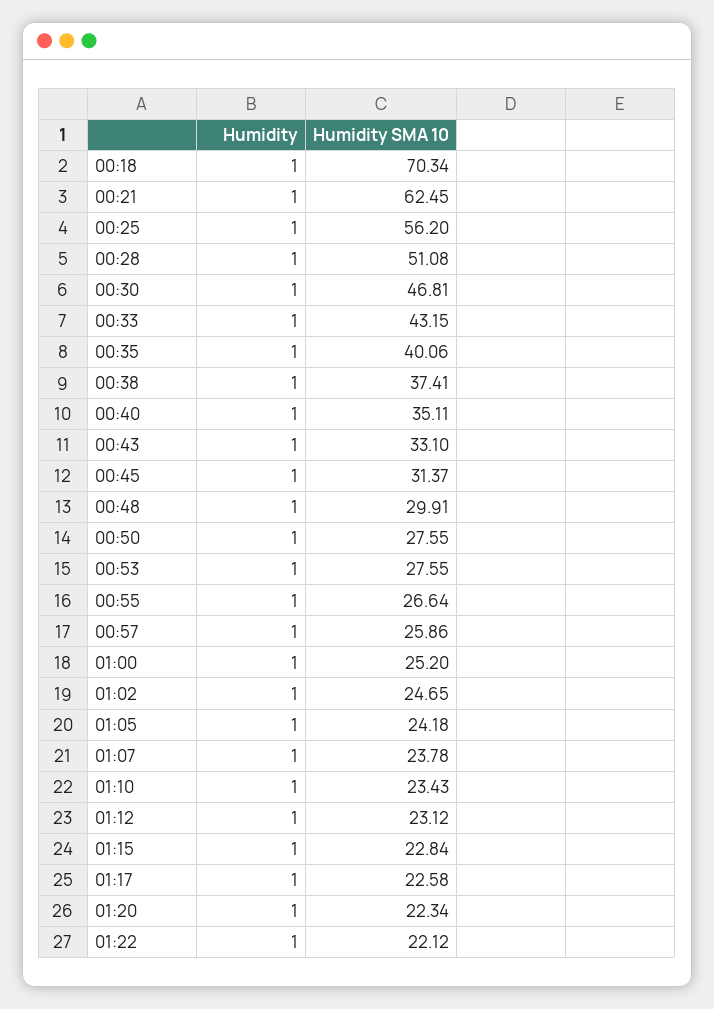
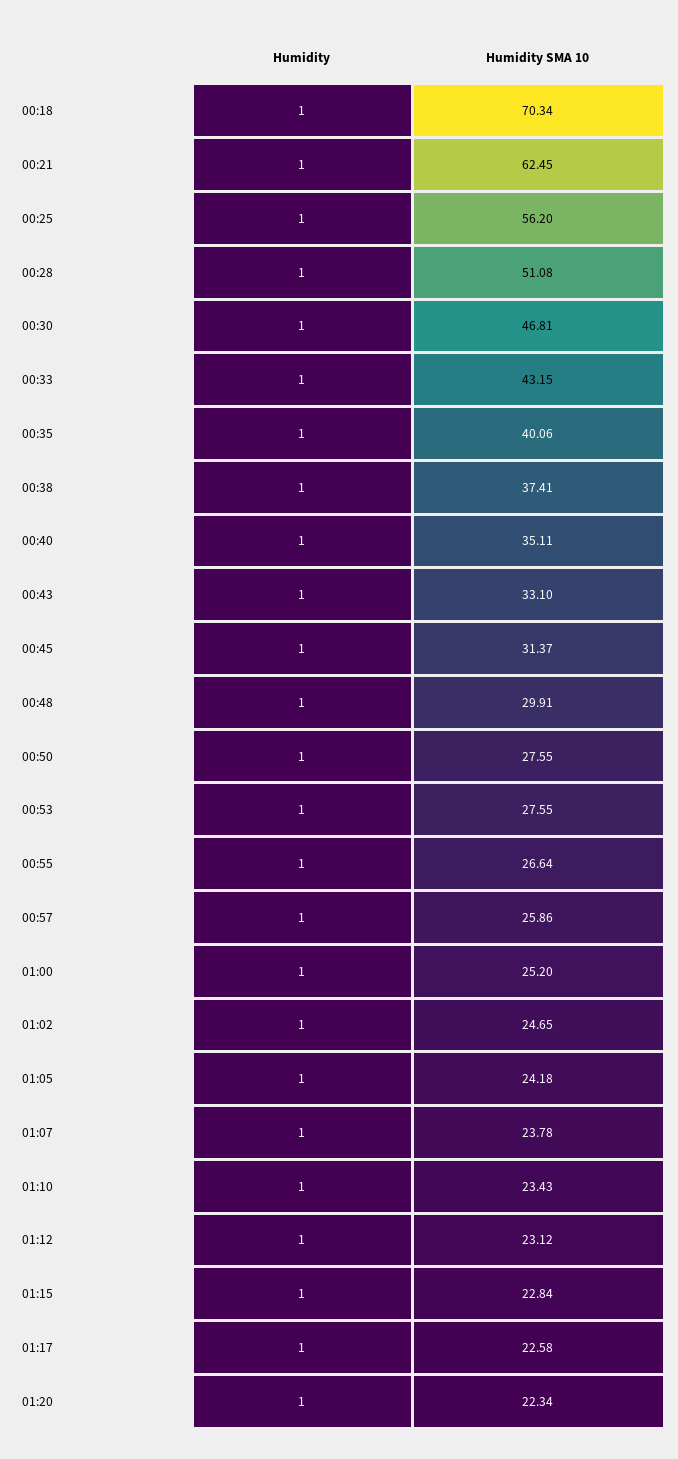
Humidity, 01:22: 1 -> none
Humidity SMA 10, 01:22: 22.12 -> none

